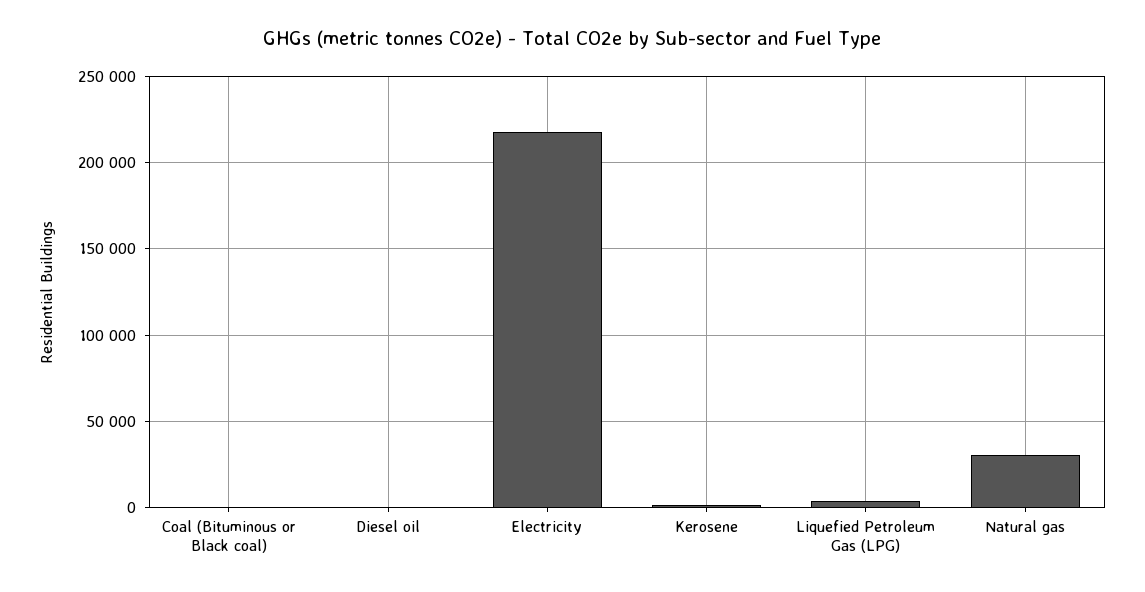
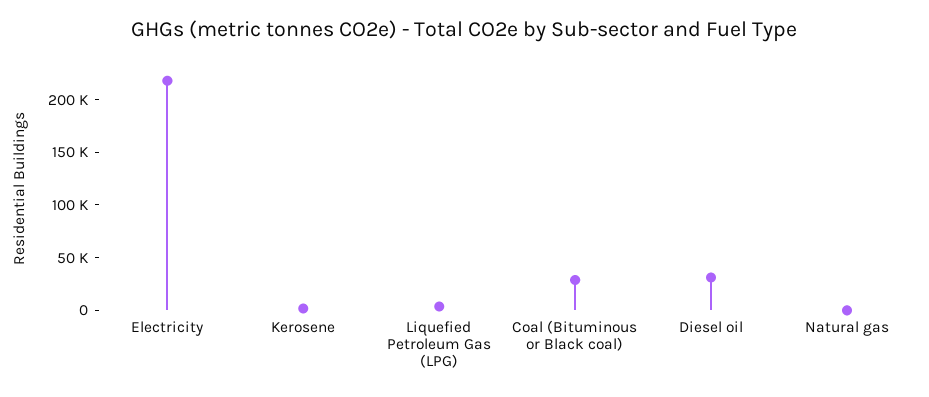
Coal (Bituminous or Black coal): 0 -> 30000
Diesel oil: 0 -> 30000
Natural gas: 30000 -> 0

